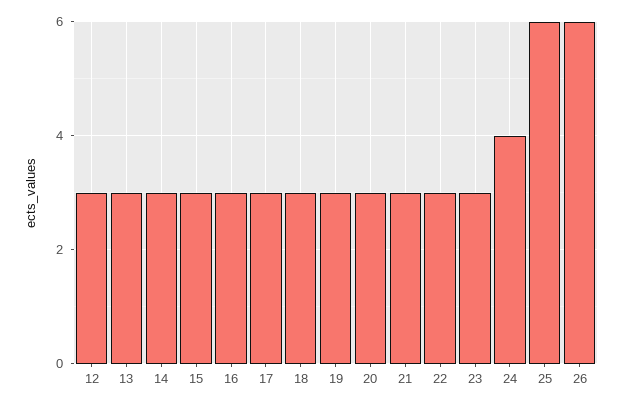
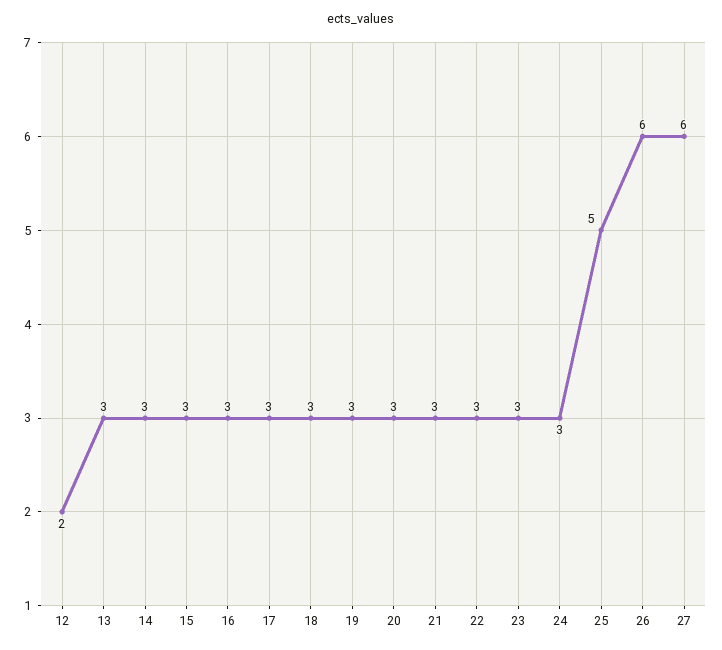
12: 3 -> 2
24: 4 -> 3
25: 6 -> 5
27: none -> 6

